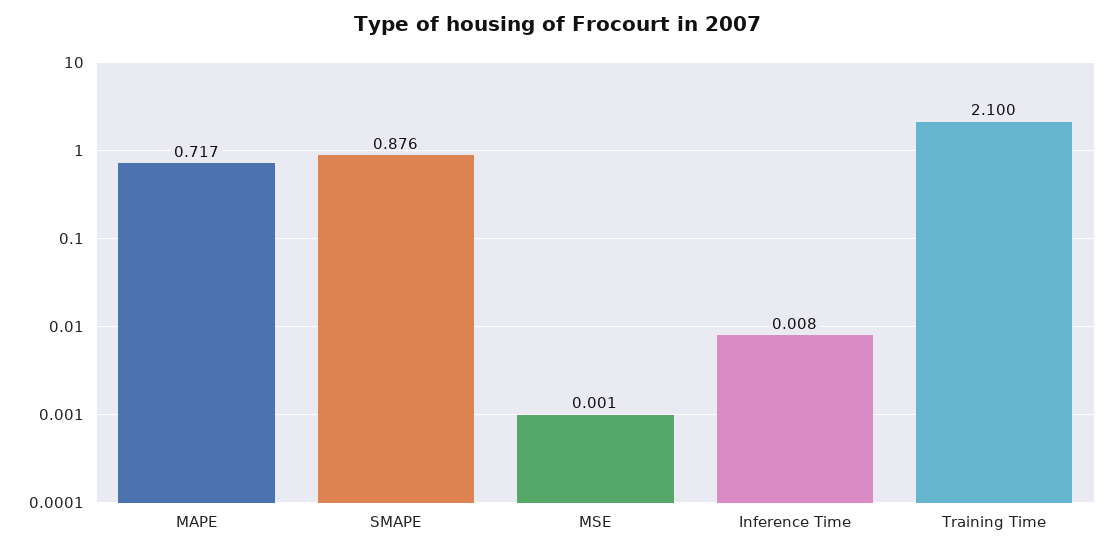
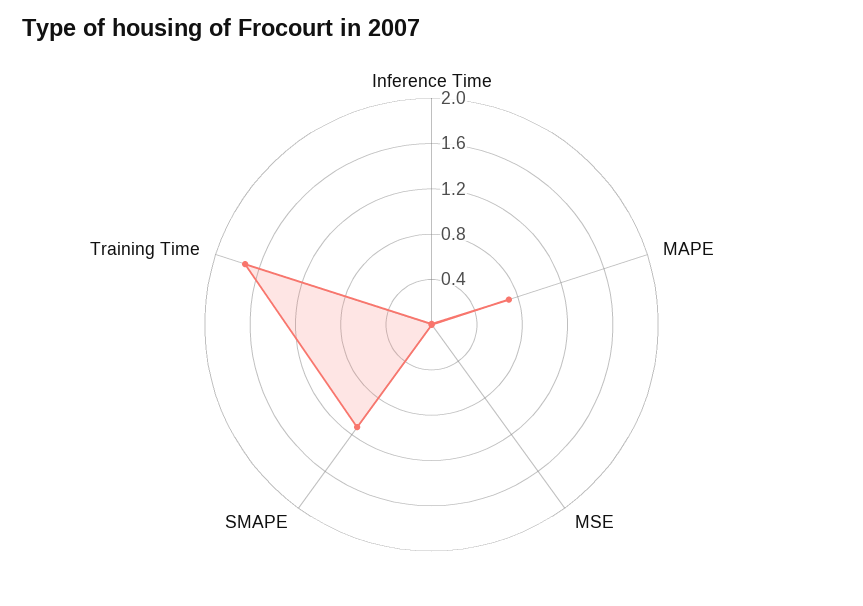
SMAPE: 0.876 -> 1.1
Training Time: 2.1 -> 1.7

